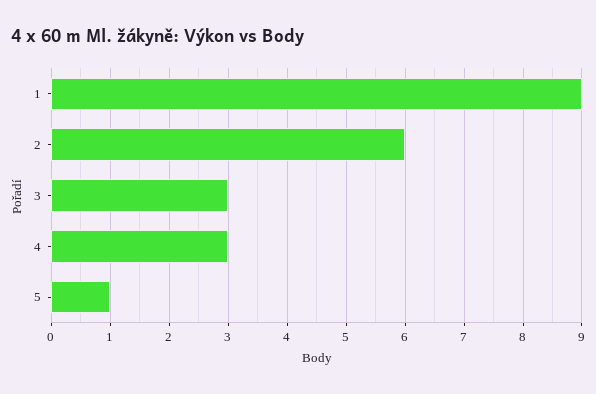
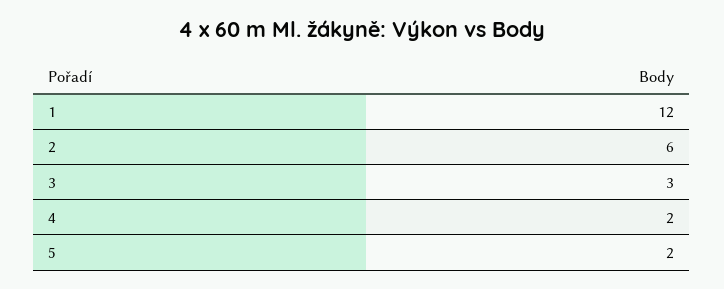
1: 9 -> 12
4: 3 -> 2
5: 1 -> 2

